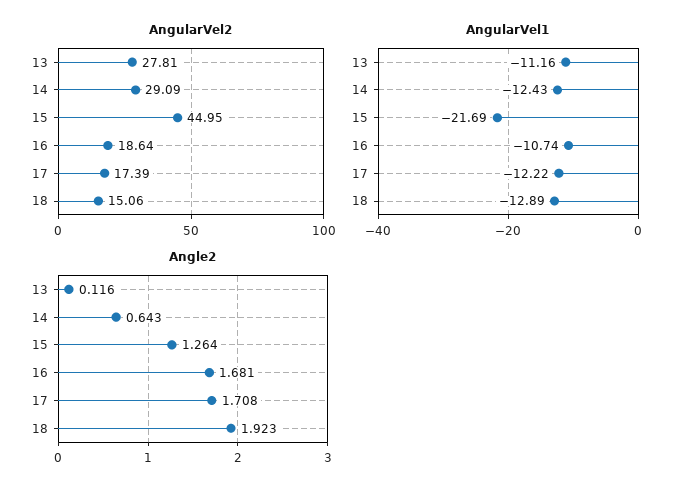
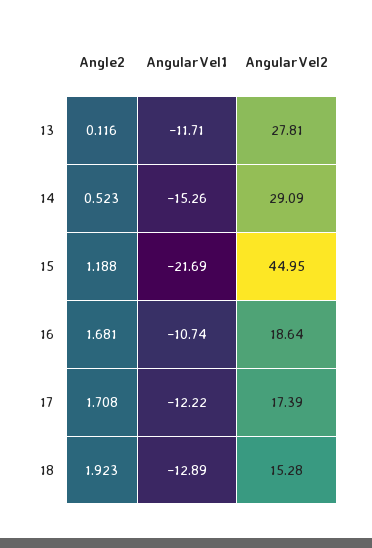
AngularVel2, 18: 15.06 -> 15.28
AngularVel1, 13: -11.16 -> -11.71
AngularVel1, 14: -12.43 -> -15.26
Angle2, 14: 0.643 -> 0.523
Angle2, 15: 1.264 -> 1.188

